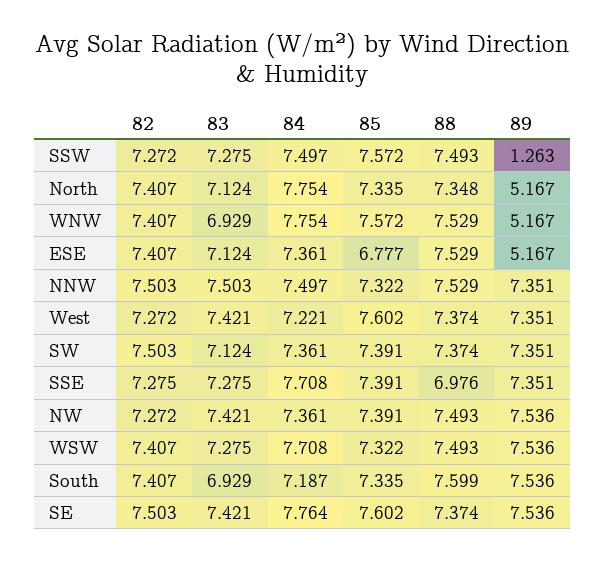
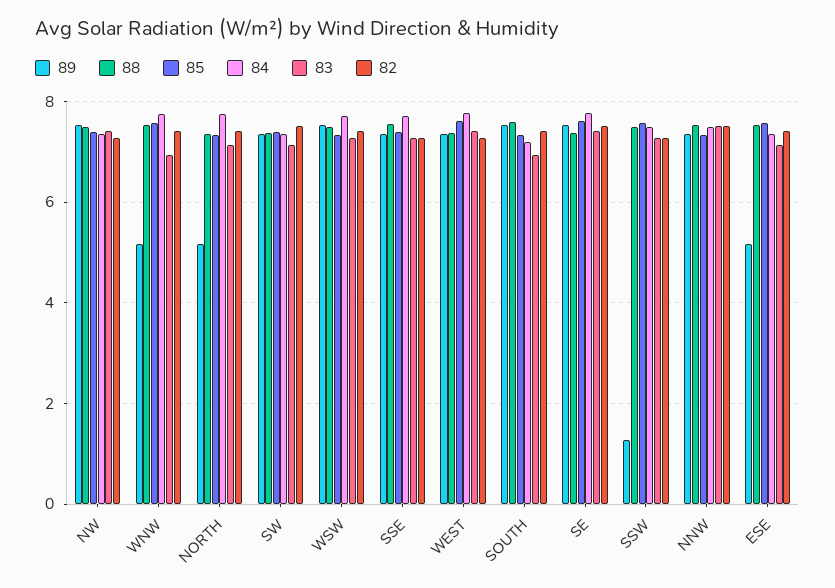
85, ESE: 6.777 -> 7.6
84, West: 7.221 -> 7.8
88, SSE: 6.976 -> 7.6

